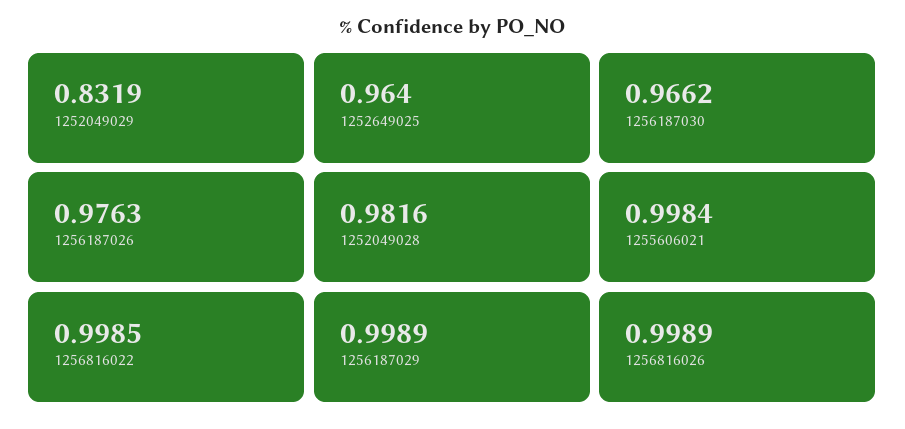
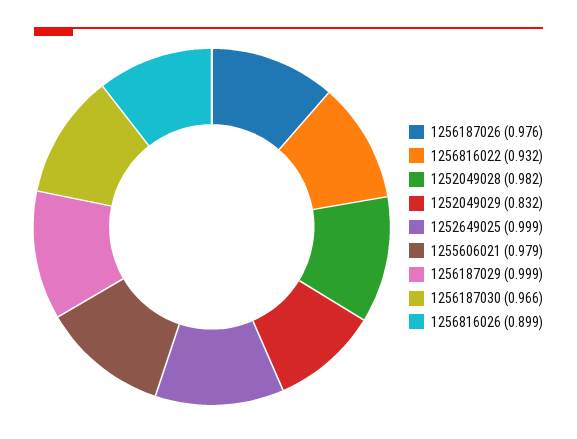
1252649025: 0.964 -> 0.999
1255606021: 0.9984 -> 0.979
1256816022: 0.9985 -> 0.932
1256816026: 0.9989 -> 0.899

